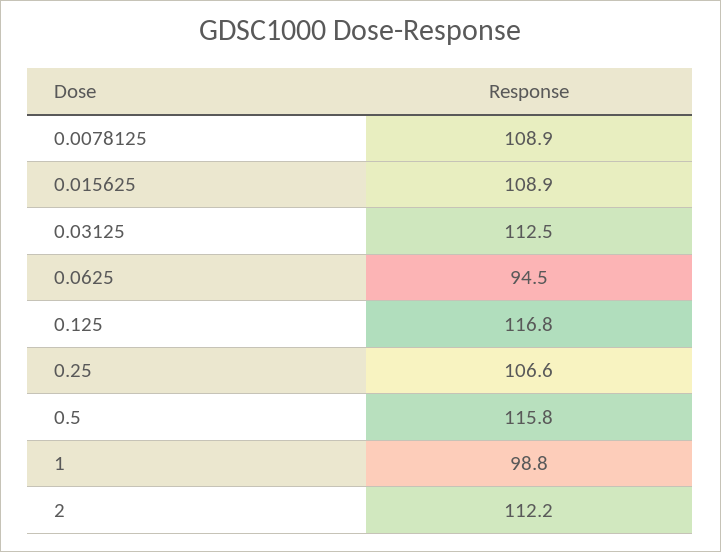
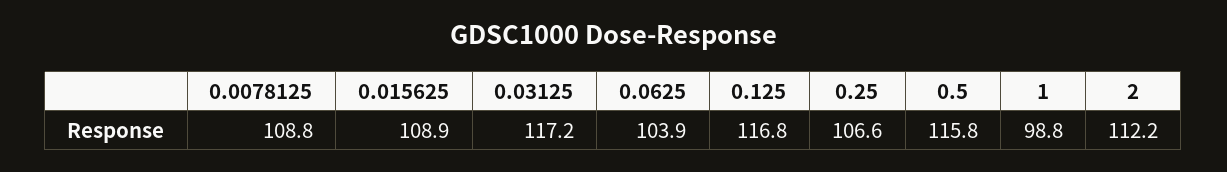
0.0078125: 108.9 -> 108.8
0.03125: 112.5 -> 117.2
0.0625: 94.5 -> 103.9

